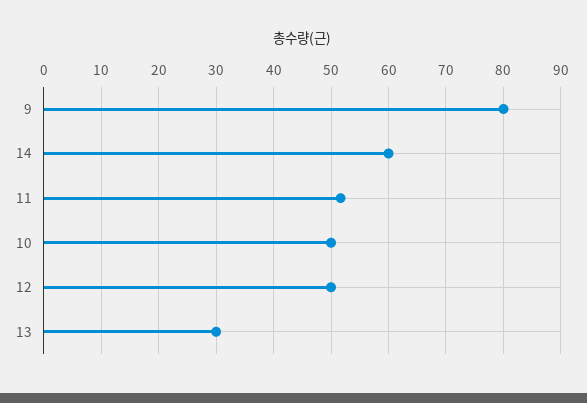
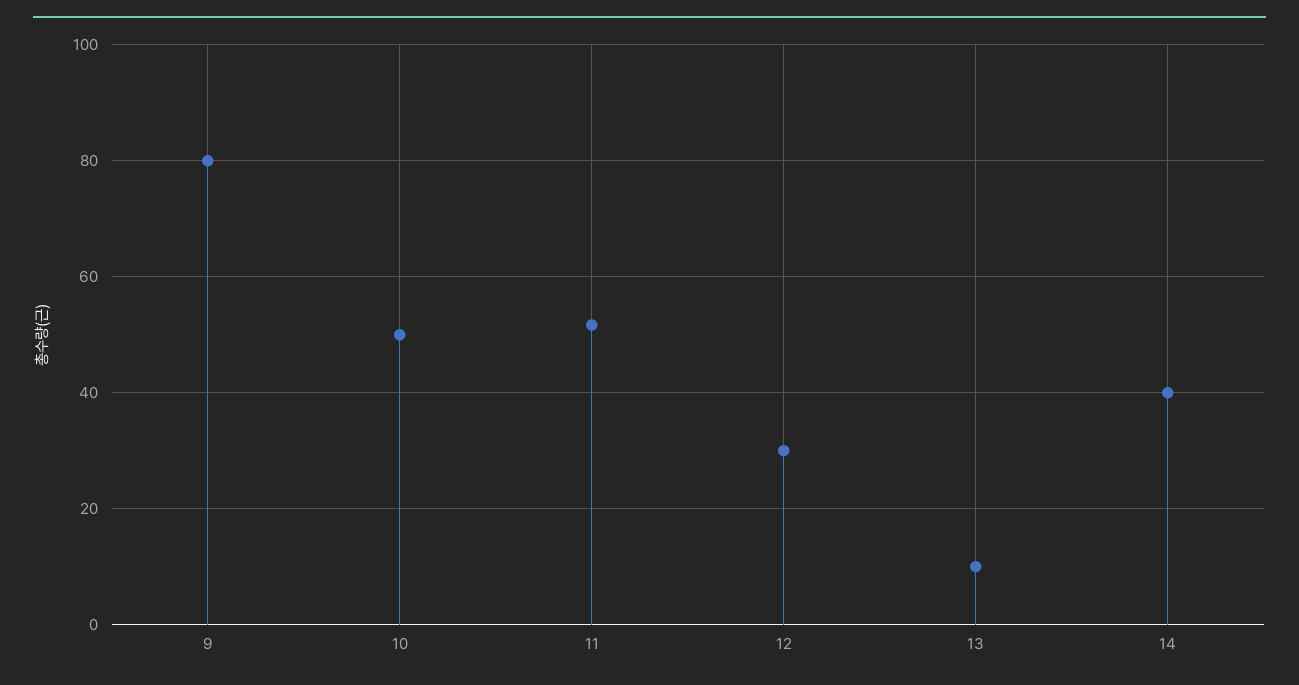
14: 60 -> 40
12: 50 -> 30
13: 30 -> 10

